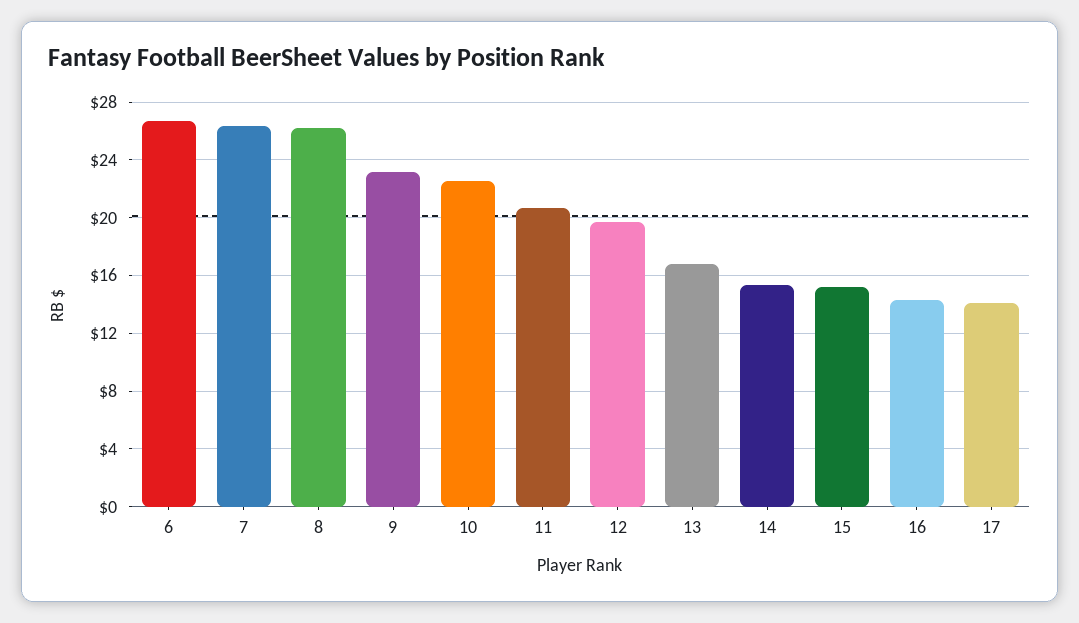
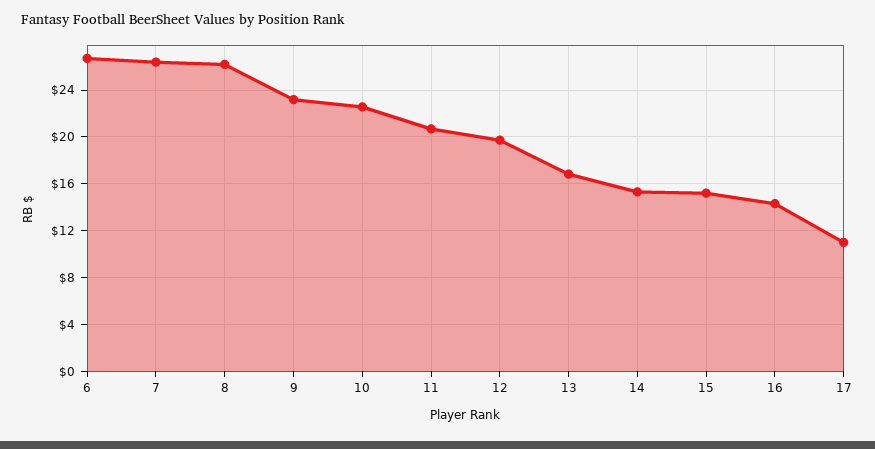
17: 14 -> 11

